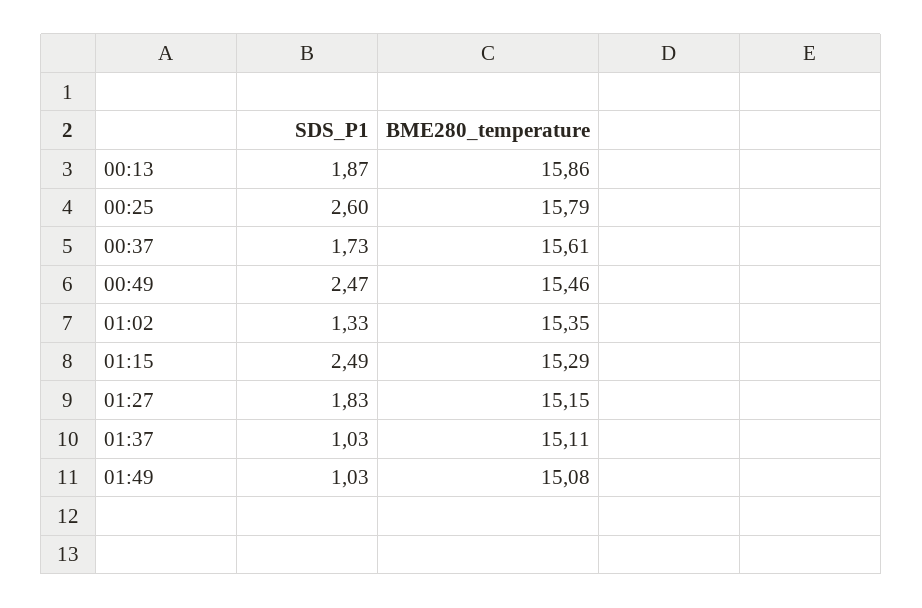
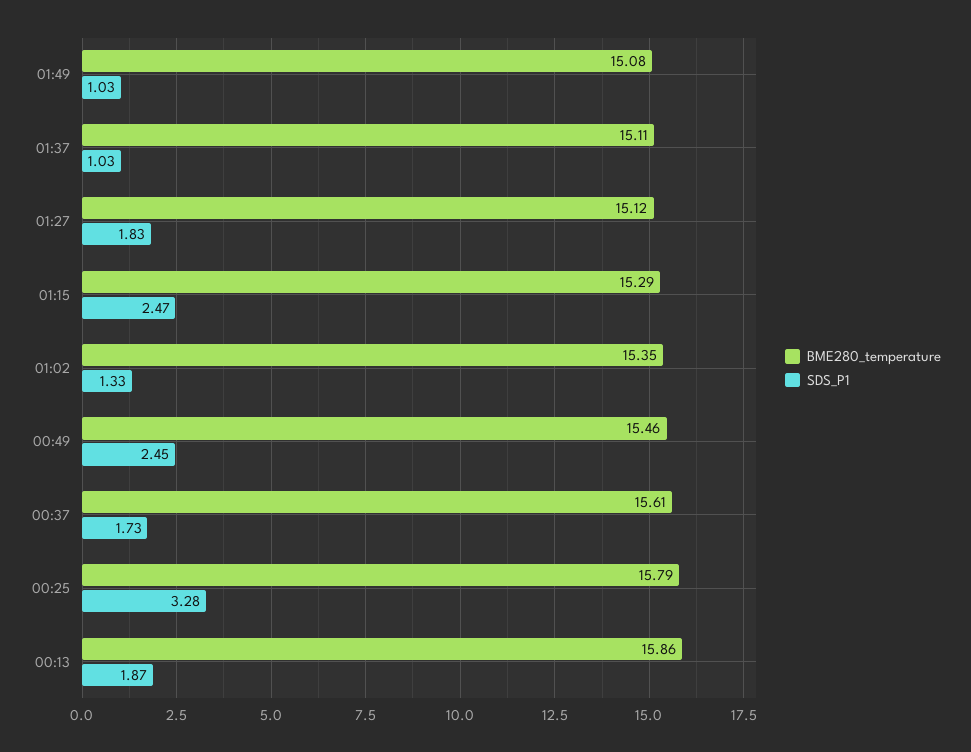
SDS_P1, 00:25: 2.6 -> 3.28
SDS_P1, 00:49: 2.47 -> 2.45
SDS_P1, 01:15: 2.49 -> 2.47
BME280_temperature, 01:27: 15.15 -> 15.12

